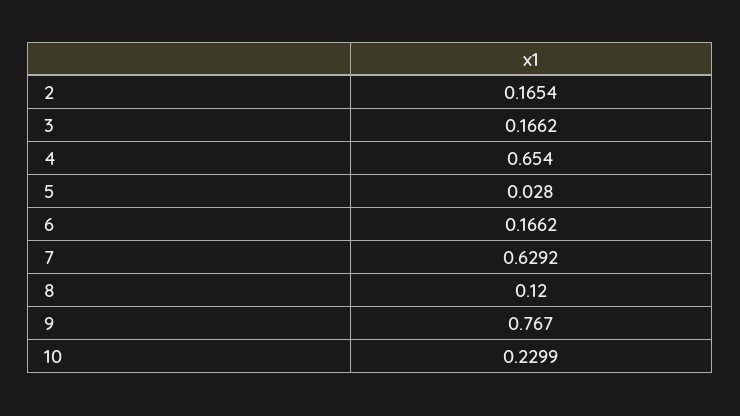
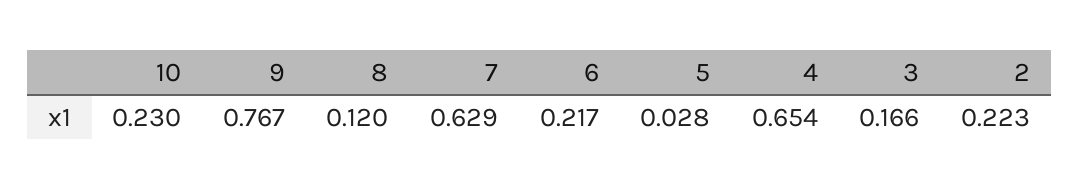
2: 0.1654 -> 0.223
6: 0.1662 -> 0.217

